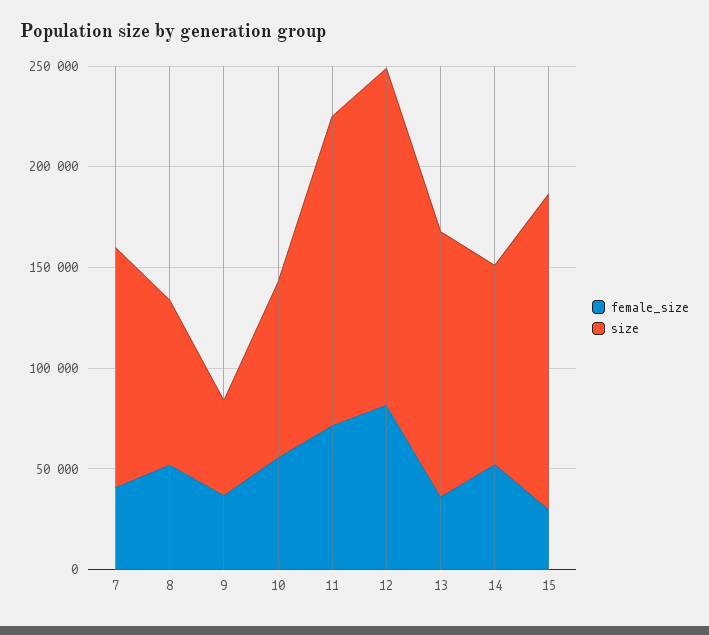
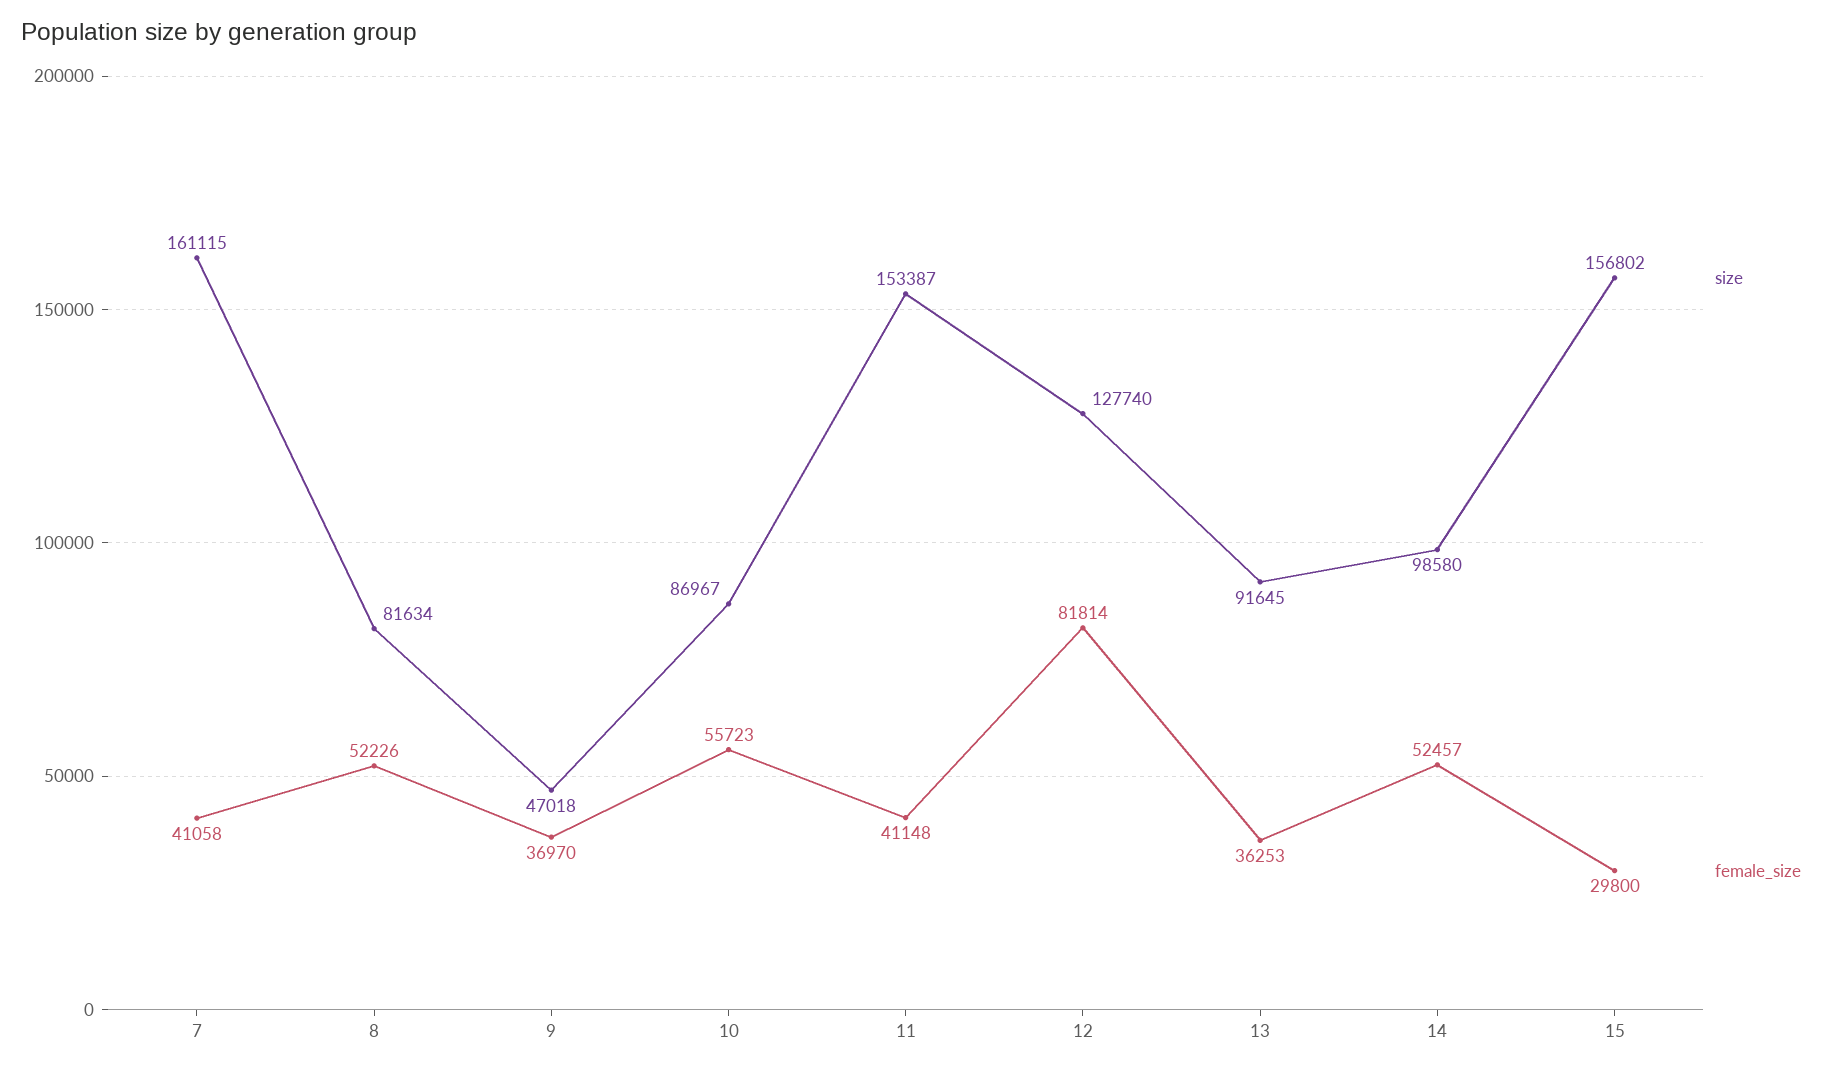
size, 7: 120000 -> 161115
female_size, 11: 70000 -> 41148
size, 12: 170000 -> 127740
size, 13: 130000 -> 91645

